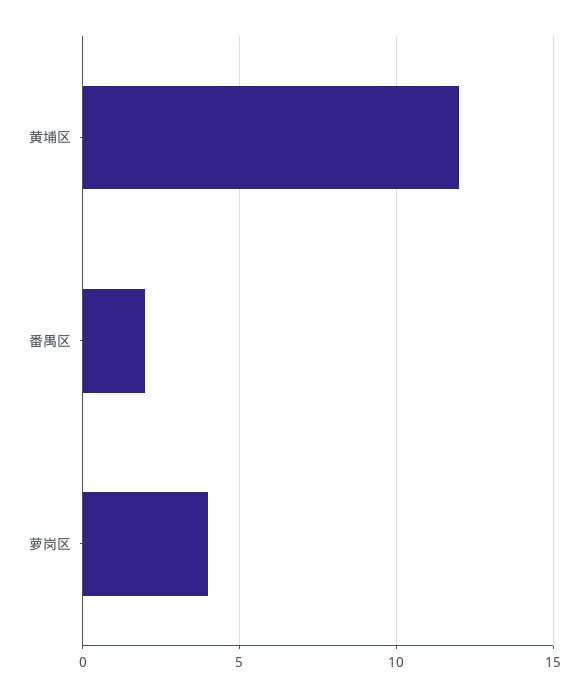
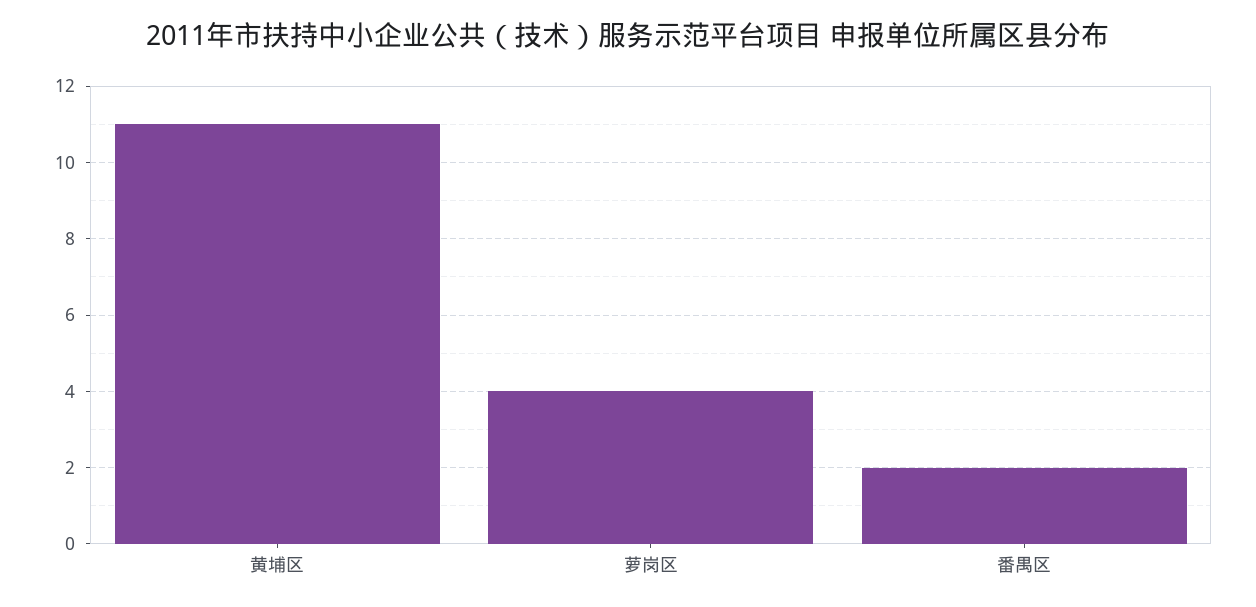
黄埔区: 12 -> 11

